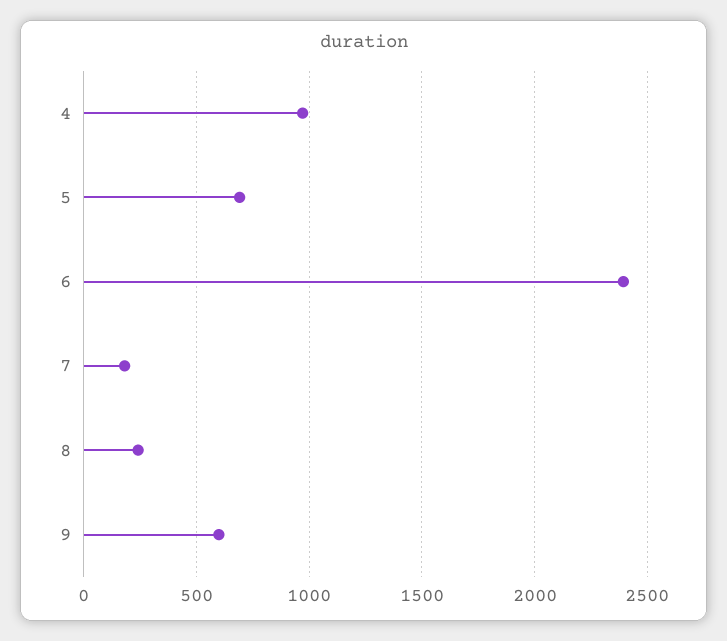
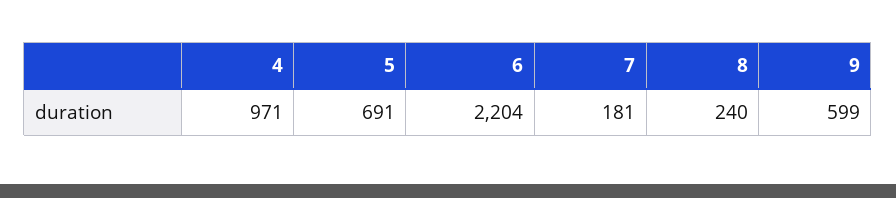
6: 2400 -> 2204

